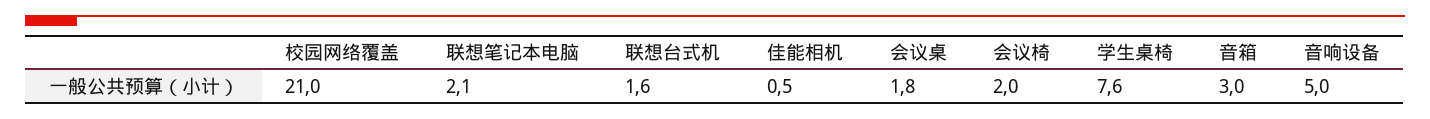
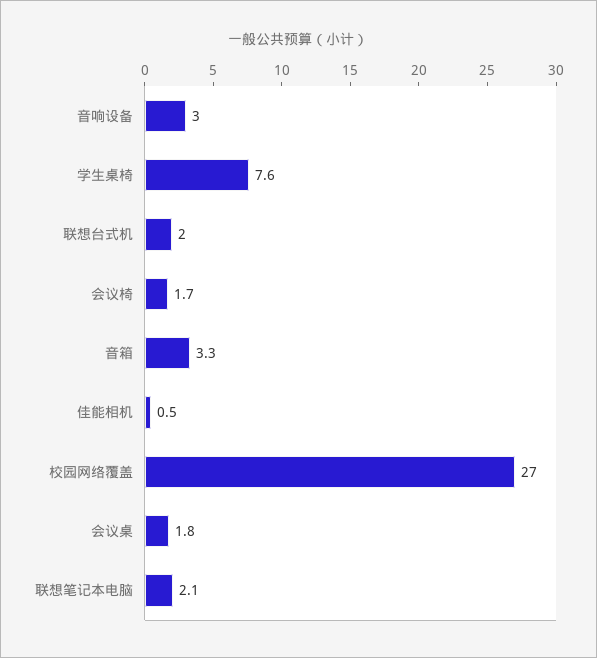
校园网络覆盖: 21 -> 27
联想台式机: 1.6 -> 2
会议椅: 2 -> 1.7
音箱: 3 -> 3.3
音响设备: 5 -> 3

